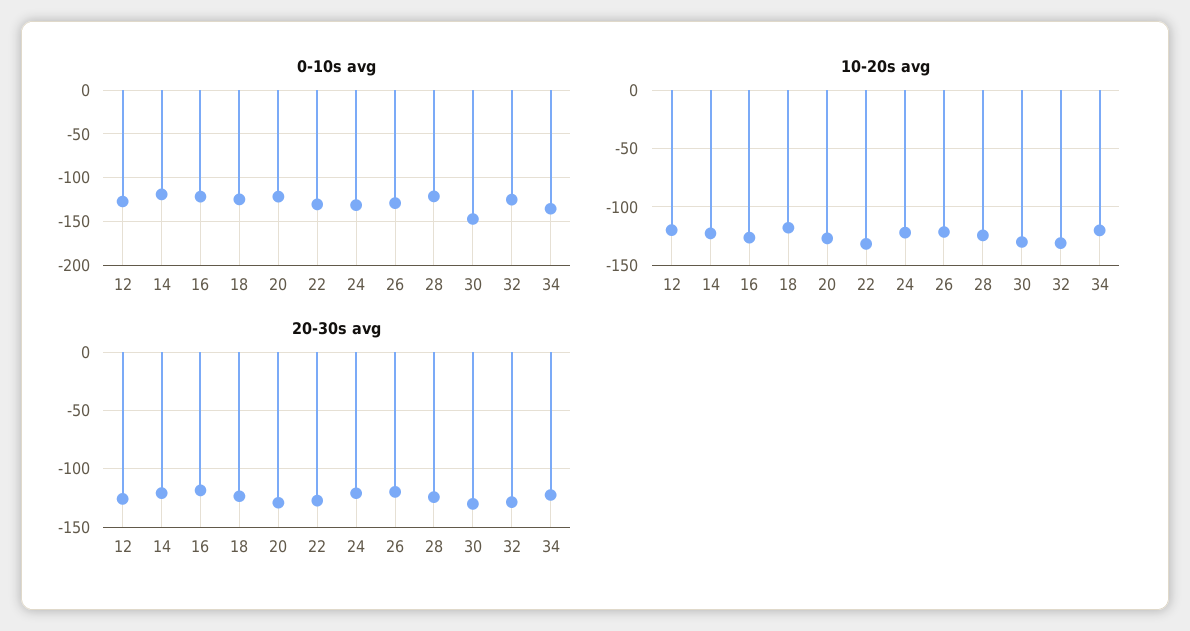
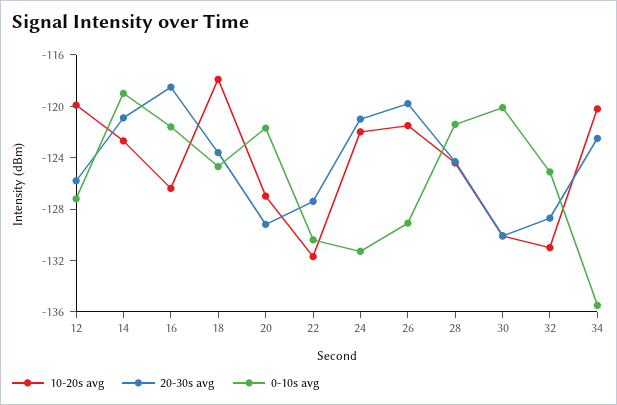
0-10s avg, 30: -150 -> -120

